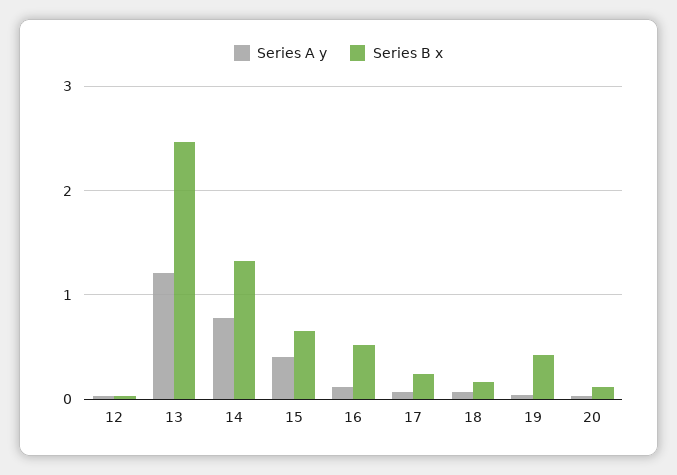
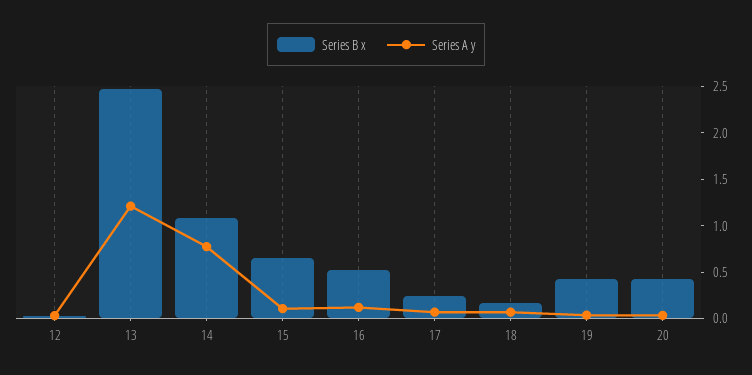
Series B x, 14: 1.3 -> 1.1
Series A y, 15: 0.4 -> 0.1
Series B x, 20: 0.1 -> 0.4

